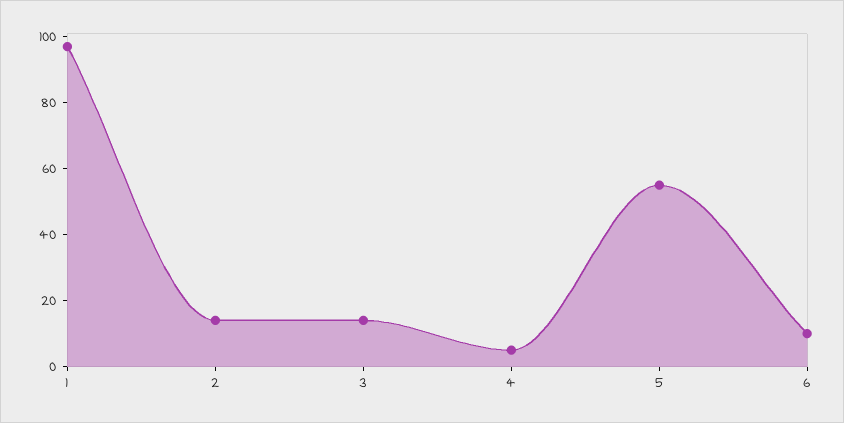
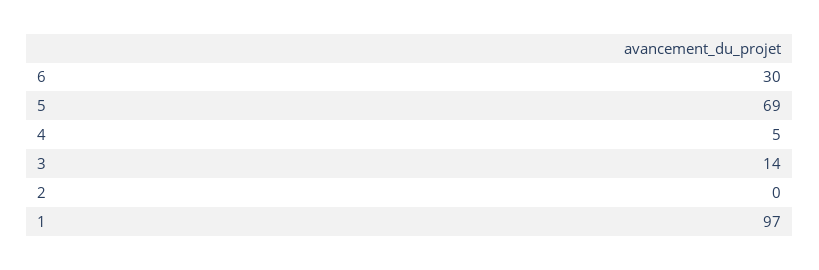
2: 15 -> 0
5: 55 -> 69
6: 10 -> 30

